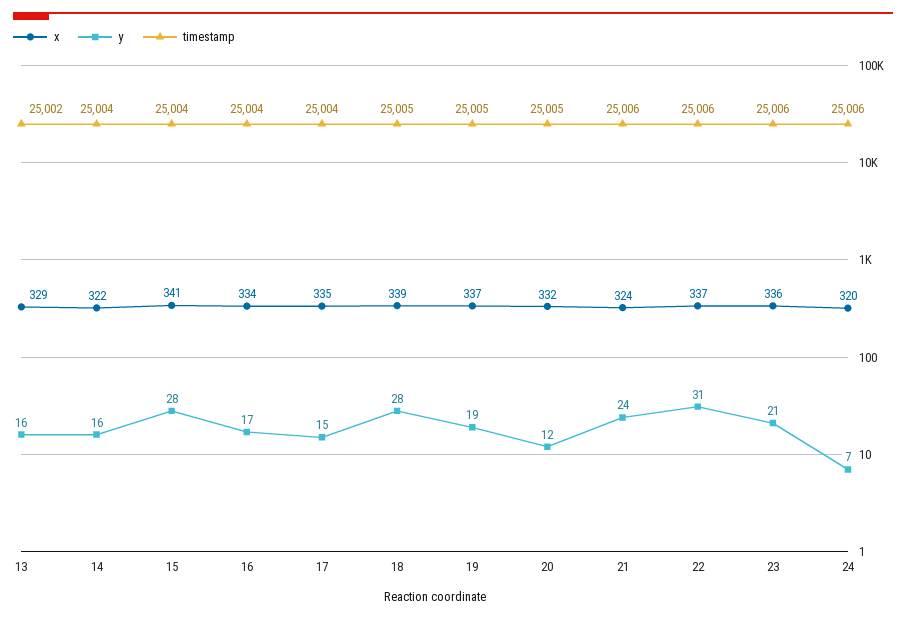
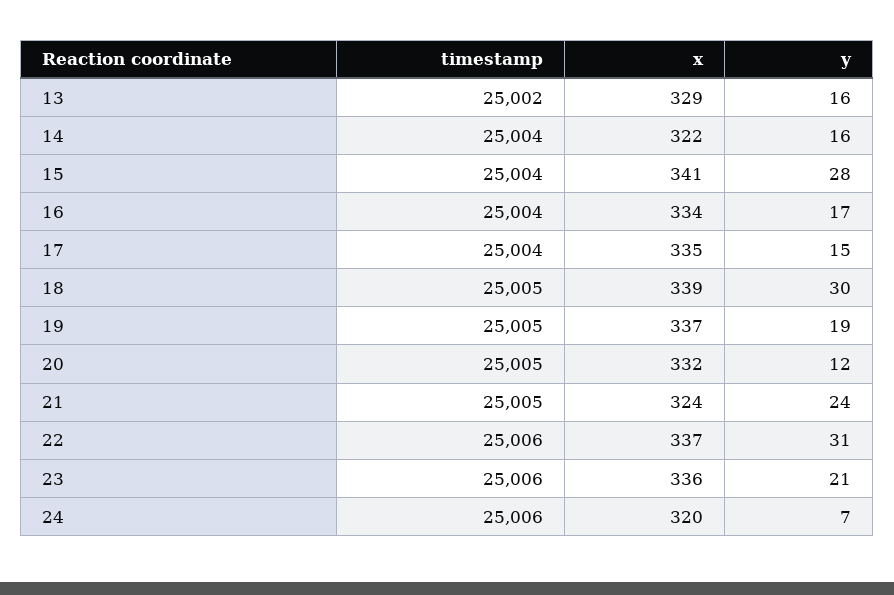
y, 18: 28 -> 30
timestamp, 21: 25006 -> 25005

